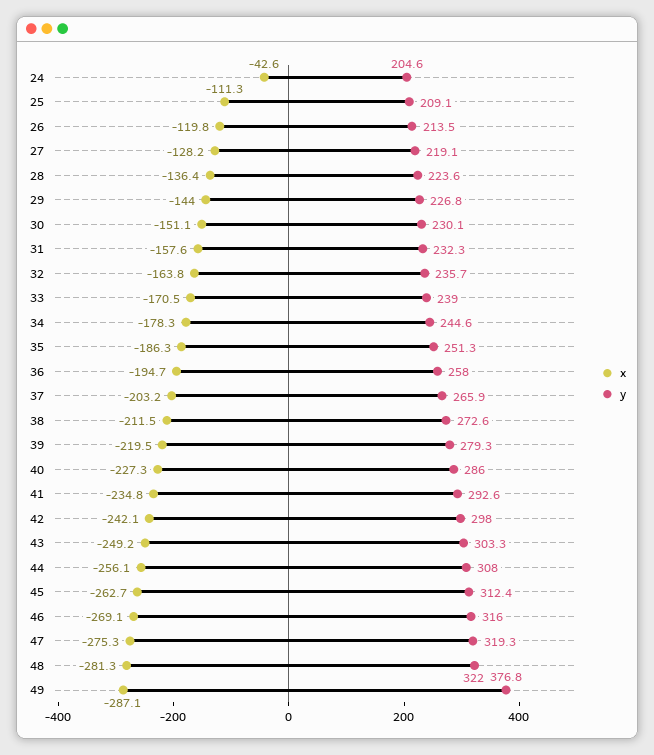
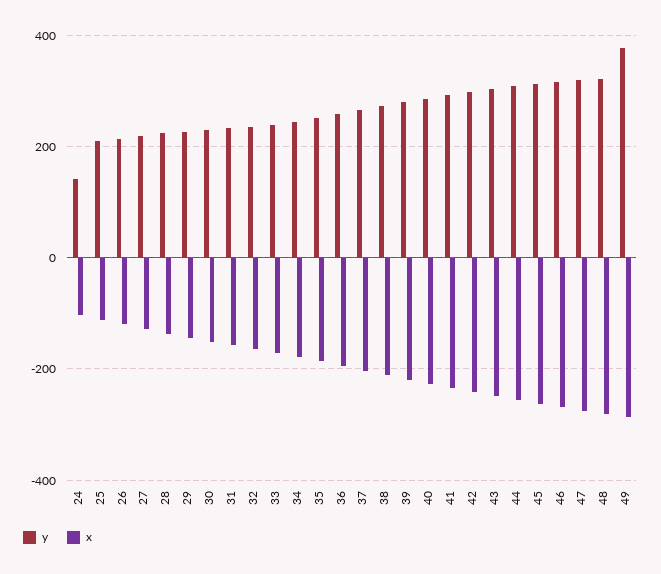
x, 24: -42.6 -> -100
y, 24: 204.6 -> 140

